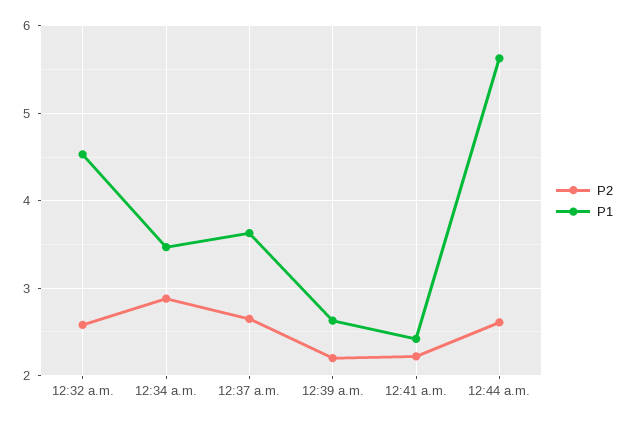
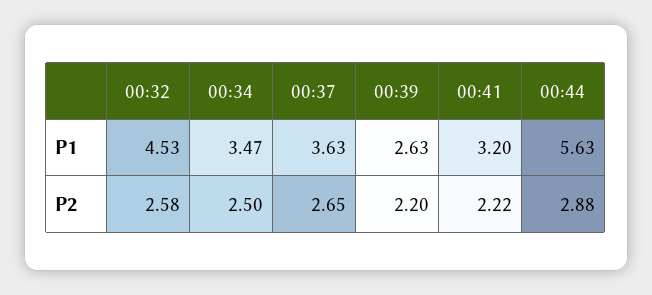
P2, 12:34 a.m.: 2.9 -> 2.5
P1, 12:41 a.m.: 2.4 -> 3.2
P2, 12:44 a.m.: 2.6 -> 2.88

